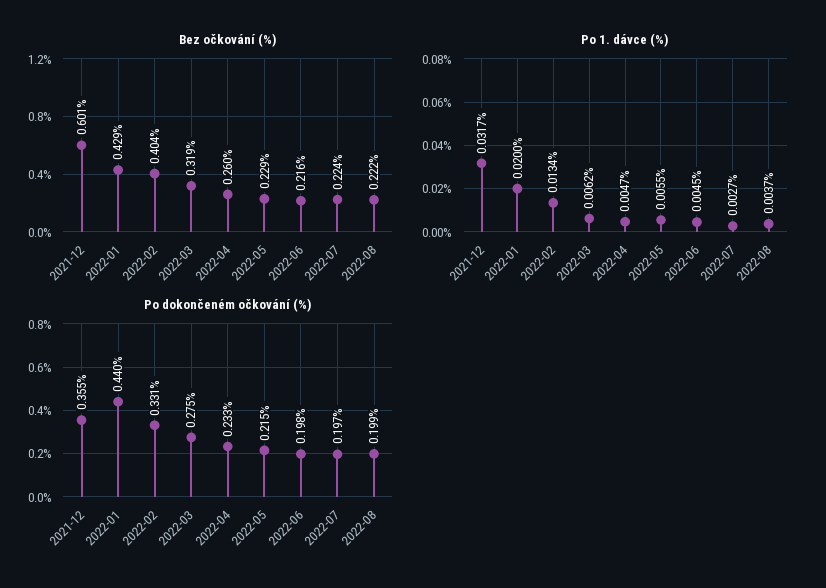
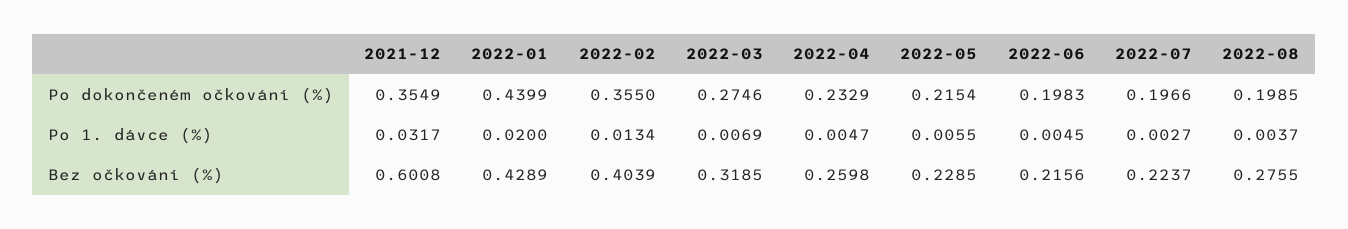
Bez očkování (%), 2022-08: 0.222 -> 0.2755
Po 1. dávce (%), 2022-03: 0.0062 -> 0.0069
Po dokončeném očkování (%), 2022-02: 0.331 -> 0.355

